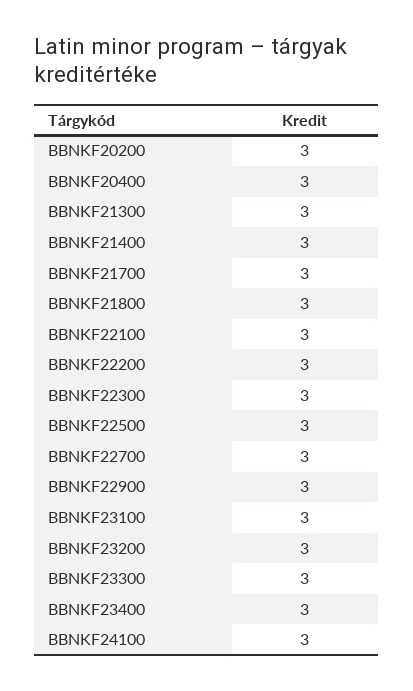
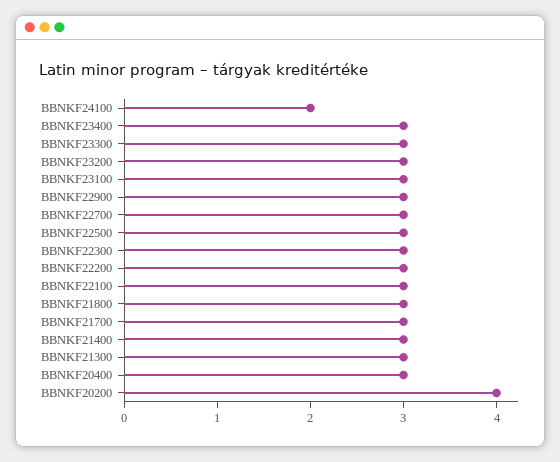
BBNKF20200: 3 -> 4
BBNKF24100: 3 -> 2

